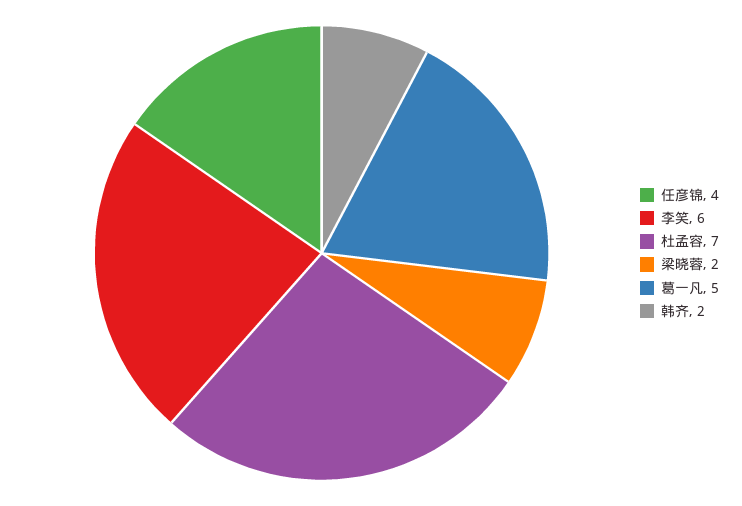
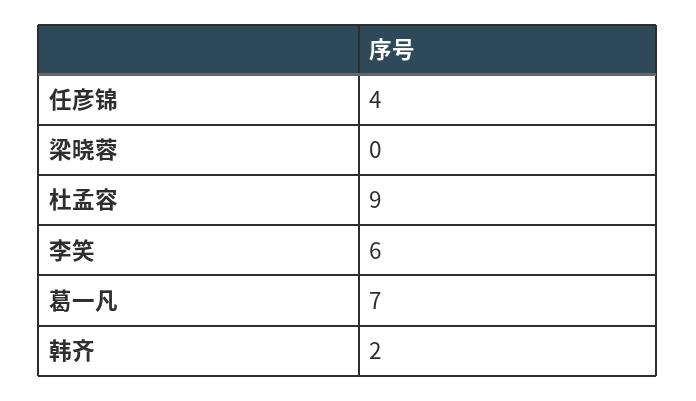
杜孟容: 7 -> 9
梁晓蓉: 2 -> 0
葛一凡: 5 -> 7

